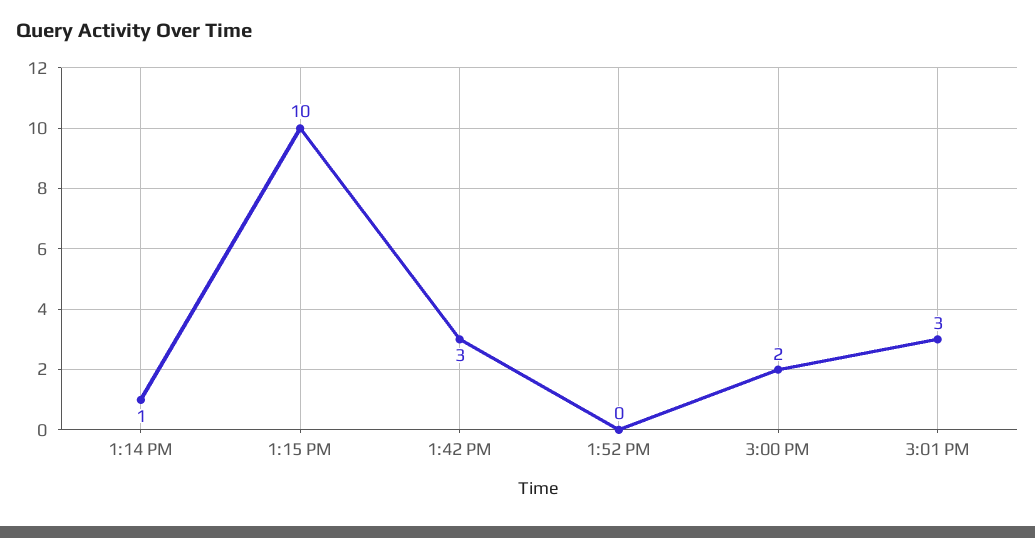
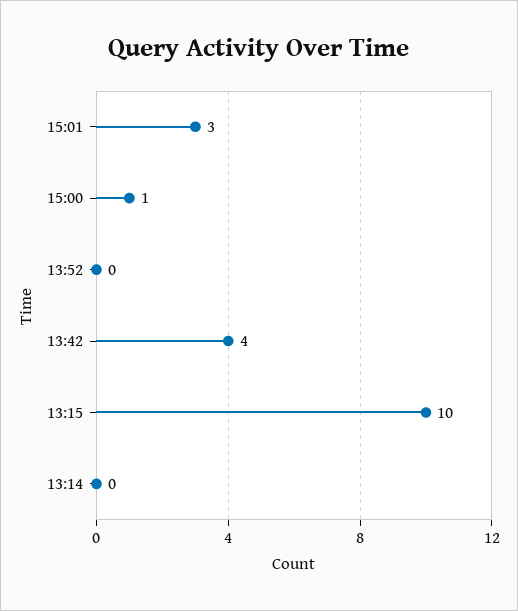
1:14 PM: 1 -> 0
1:42 PM: 3 -> 4
3:00 PM: 2 -> 1

